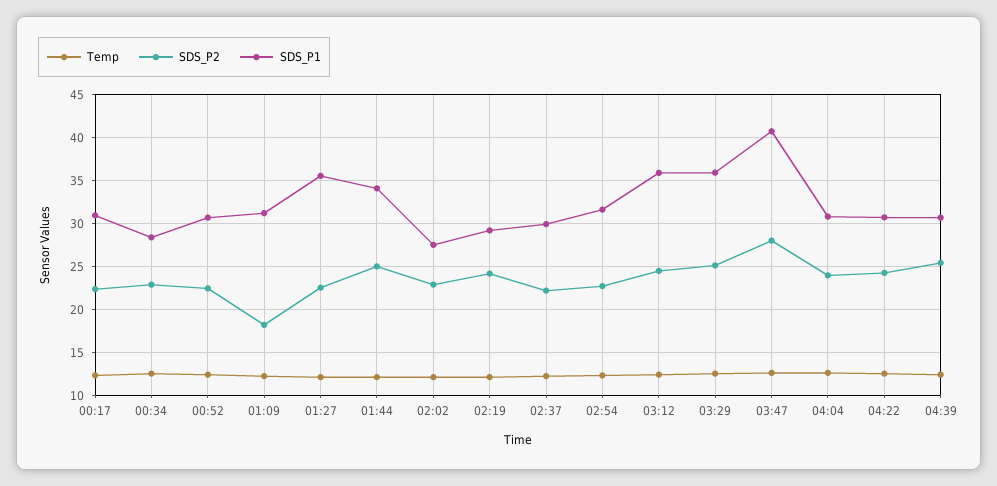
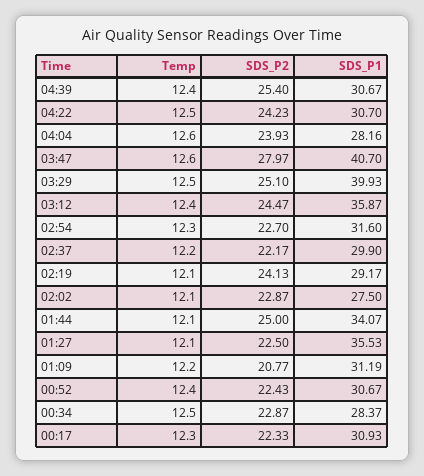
SDS_P2, 01:09: 18 -> 20.77
SDS_P1, 03:29: 36 -> 39.93
SDS_P1, 04:04: 31 -> 28.16

